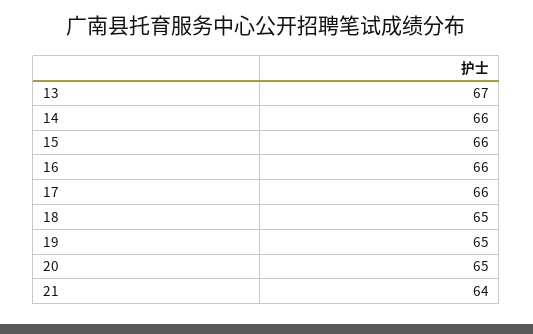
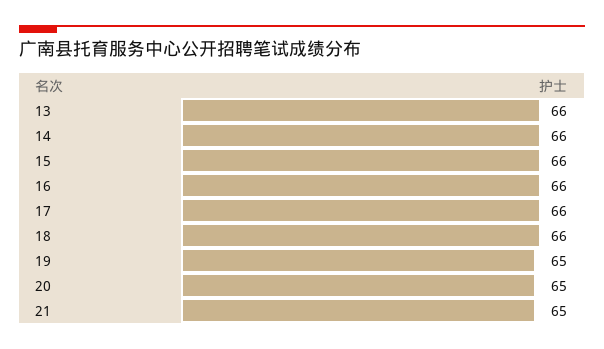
13: 67 -> 66
18: 65 -> 66
21: 64 -> 65

